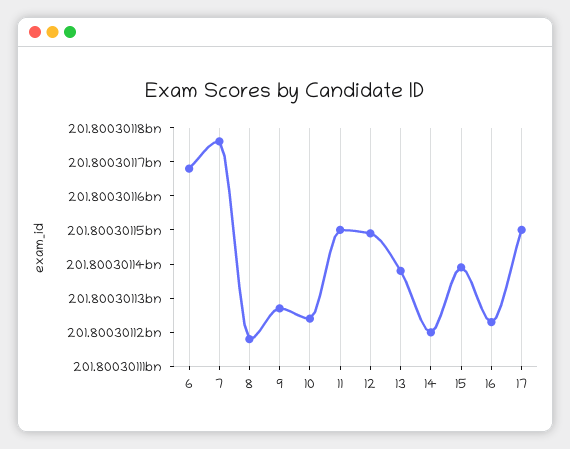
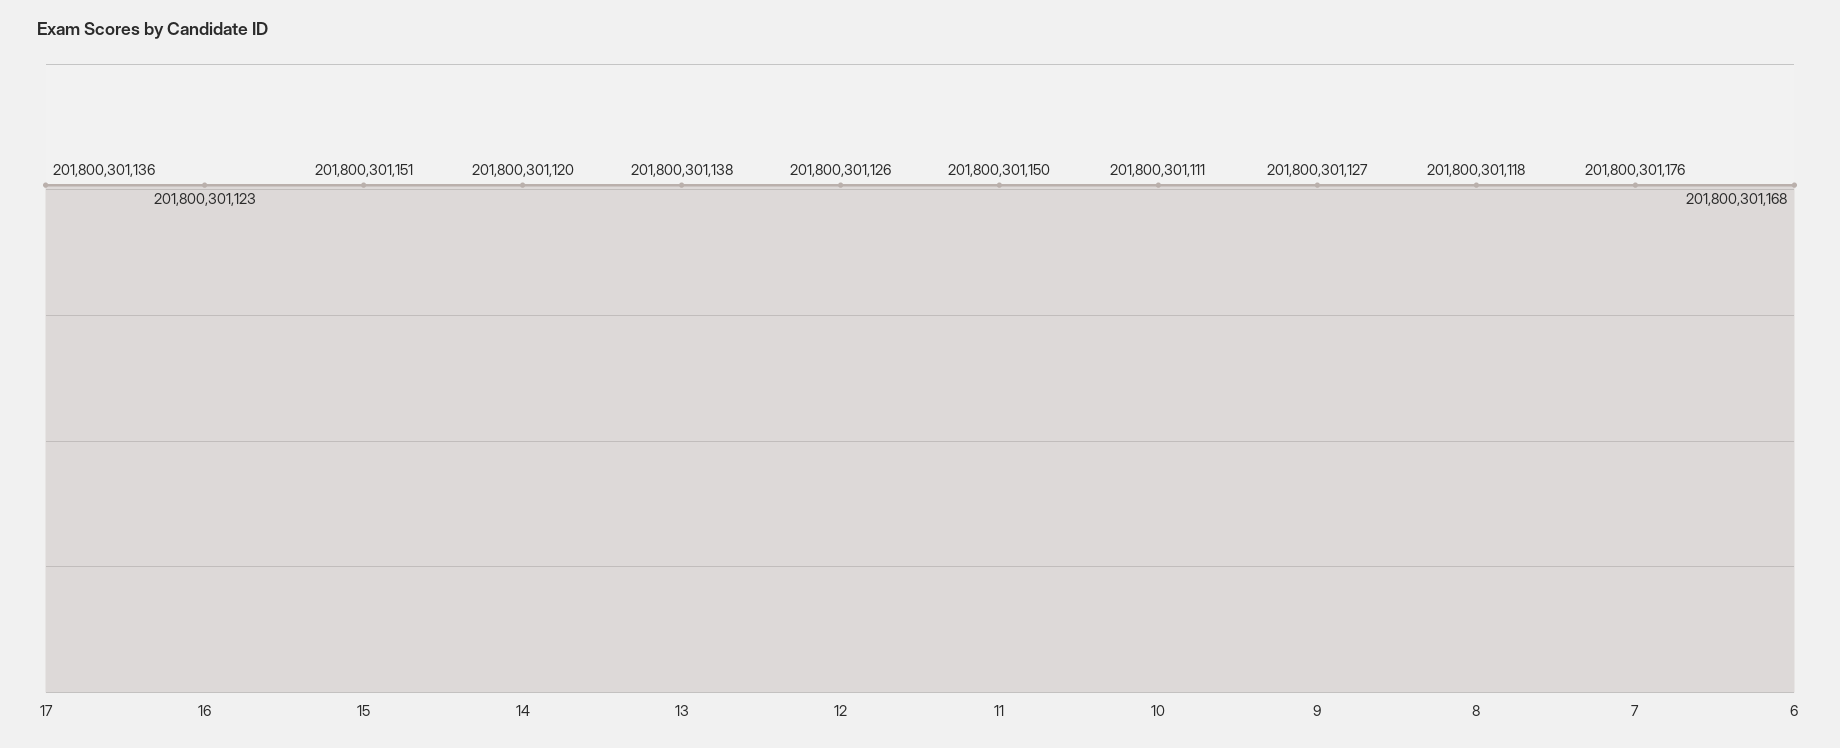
10: 201800301125 -> 201800301111
12: 201800301150 -> 201800301126
15: 201800301140 -> 201800301151
17: 201800301150 -> 201800301136

